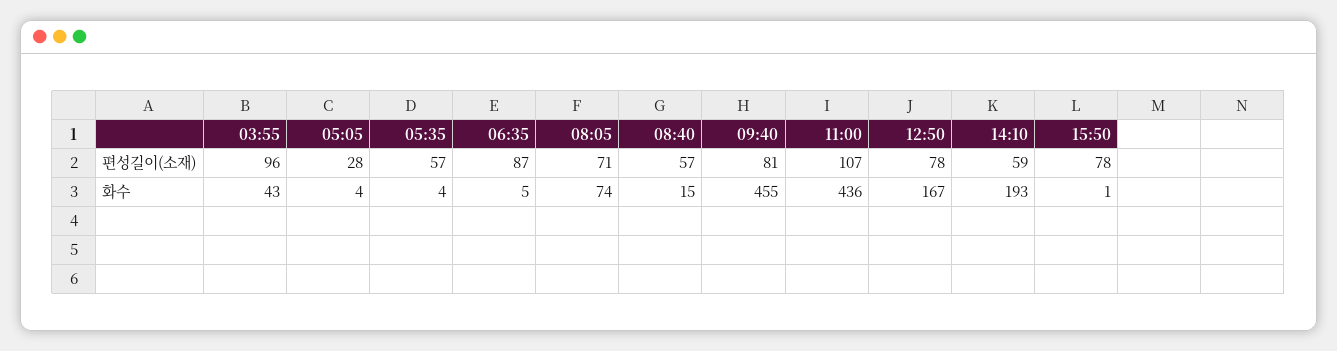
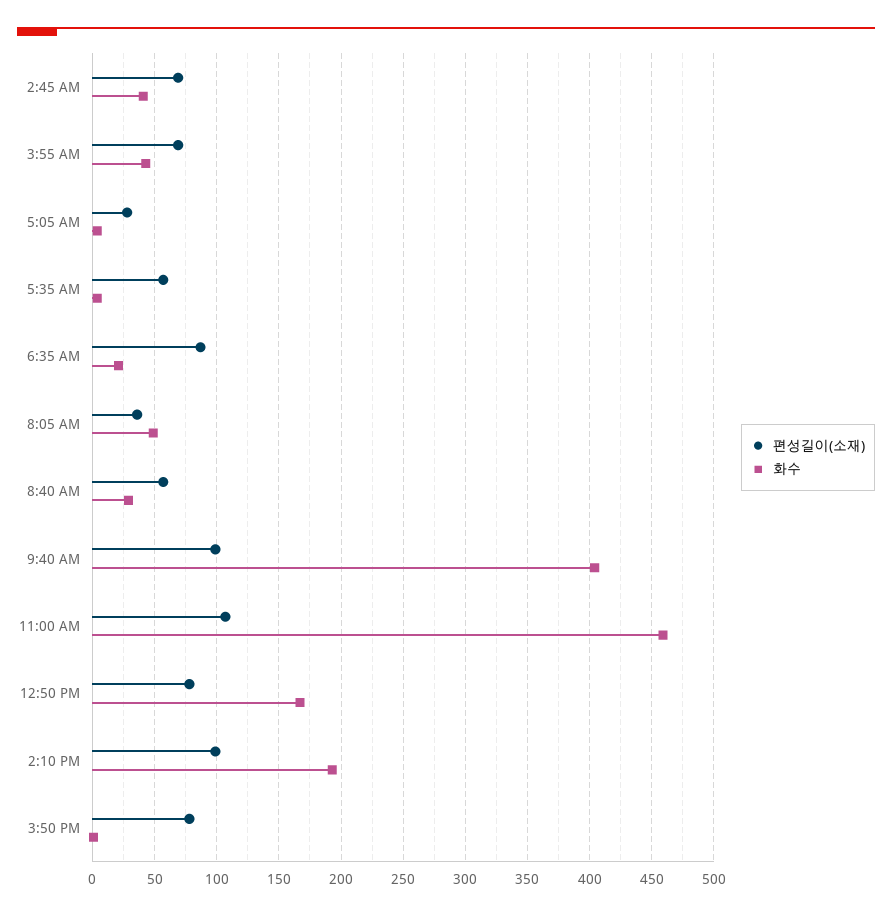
편성길이(소재), 03:55: 96 -> 70
편성길이(소재), 08:05: 71 -> 35
편성길이(소재), 09:40: 81 -> 100
편성길이(소재), 14:10: 59 -> 100
화수, 06:35: 5 -> 20
화수, 08:05: 74 -> 50
화수, 08:40: 15 -> 30
화수, 09:40: 455 -> 405
화수, 11:00: 436 -> 460
편성길이(소재), 2:45 AM: none -> 70
화수, 2:45 AM: none -> 40

